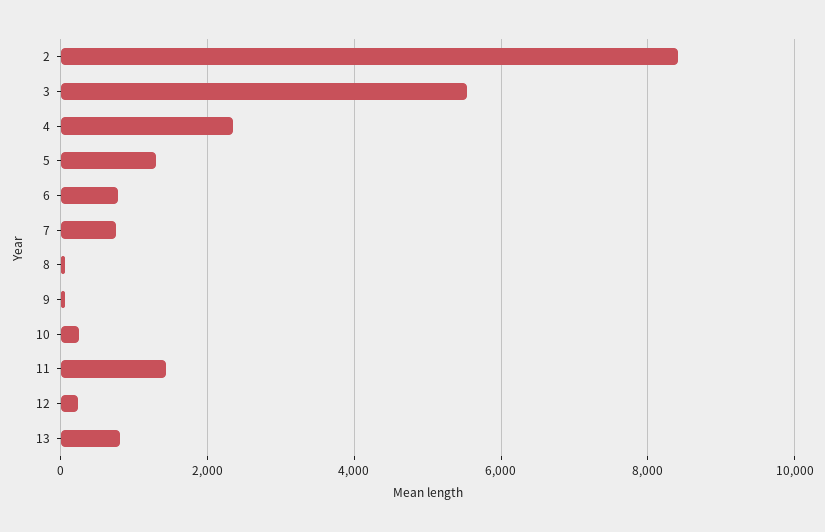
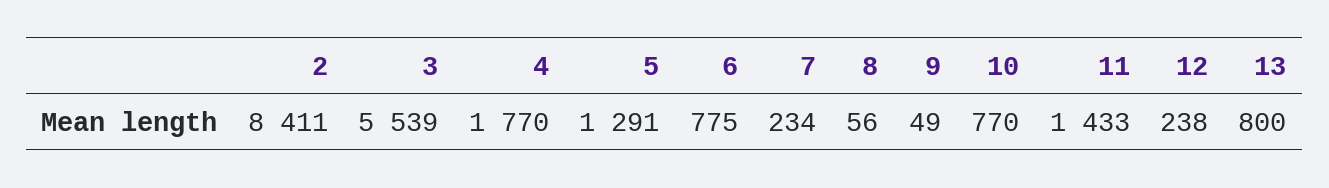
4: 2400 -> 1770
7: 800 -> 234
10: 200 -> 770

